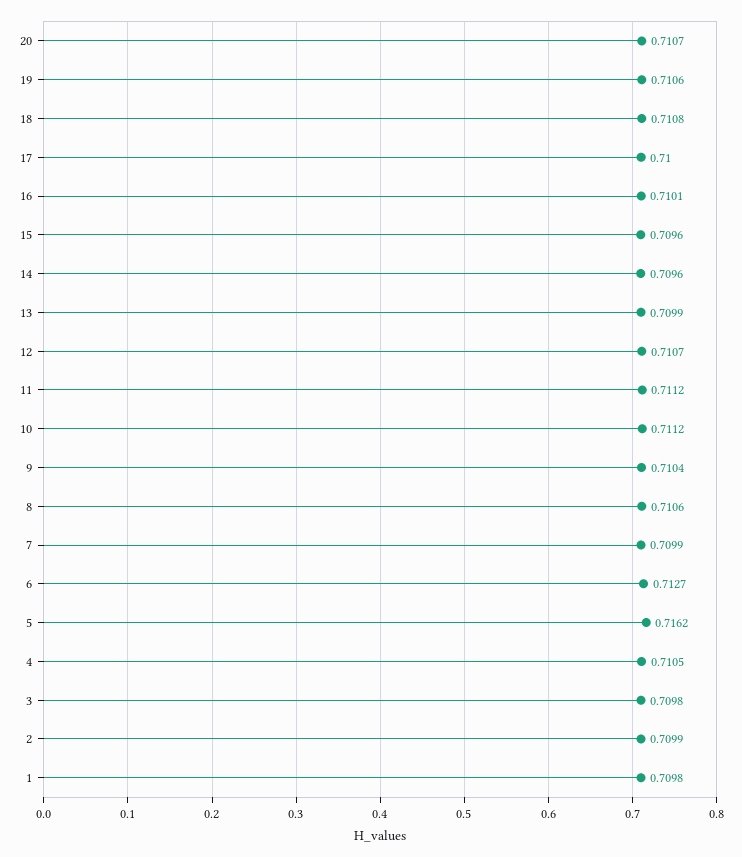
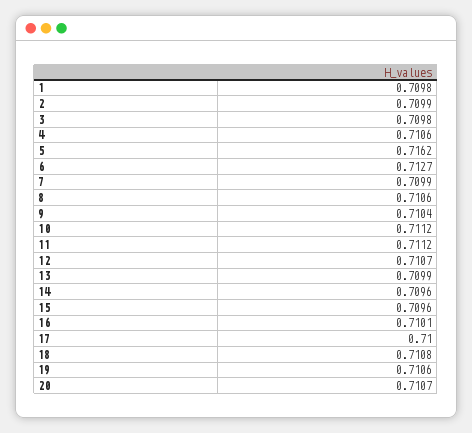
4: 0.7105 -> 0.7106

